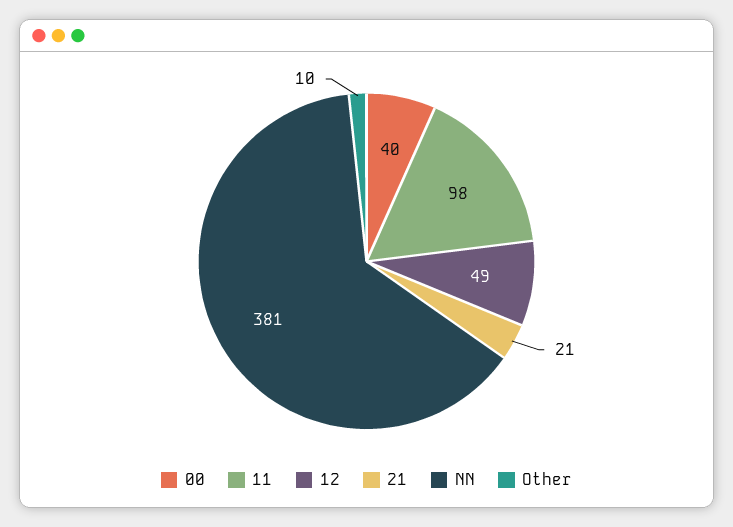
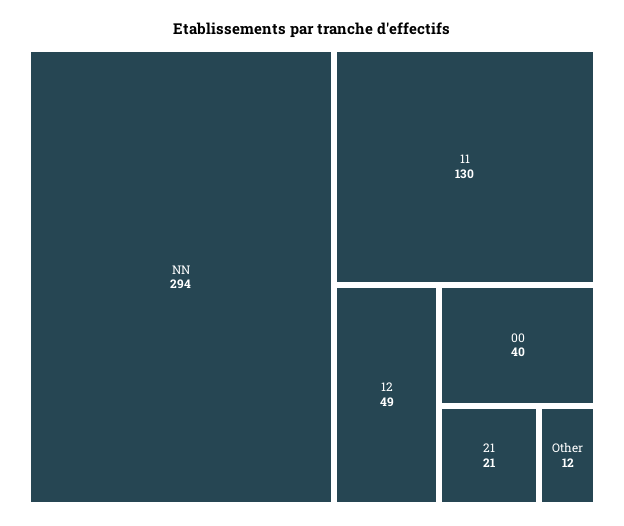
11: 98 -> 130
NN: 381 -> 294
Other: 10 -> 12

